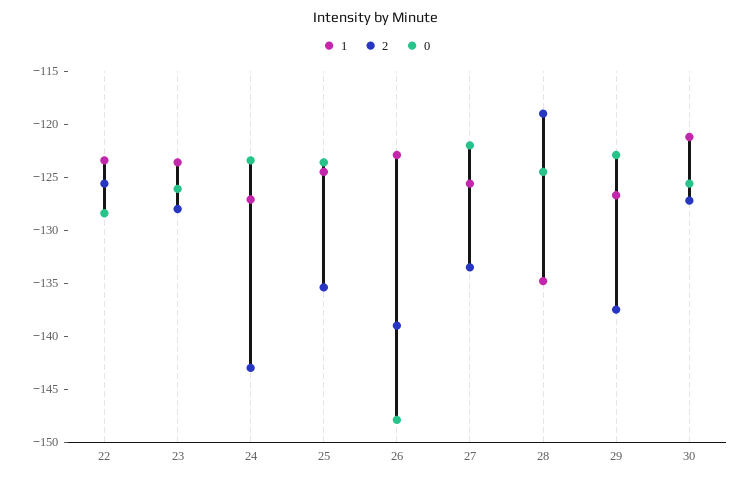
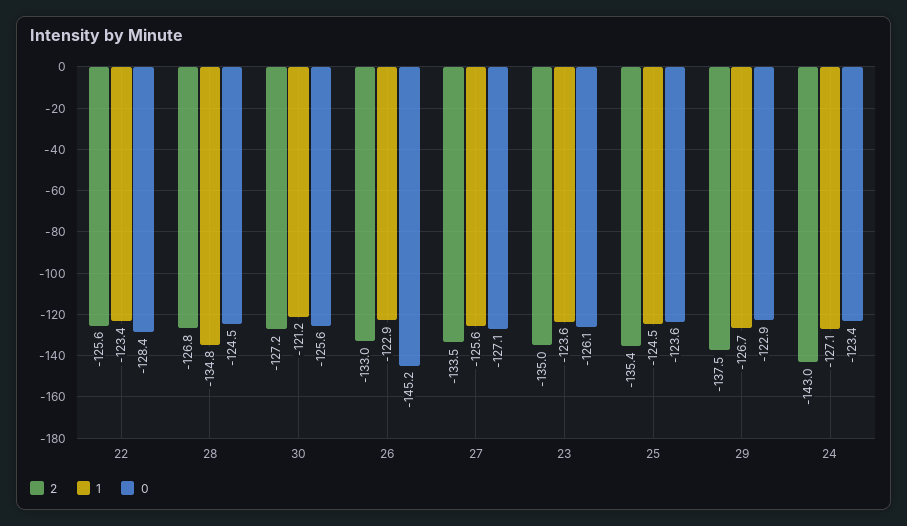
2, 23: -128 -> -135
2, 26: -139 -> -133
0, 26: -148 -> -145.2
0, 27: -122 -> -127.1
2, 28: -119 -> -126.8

